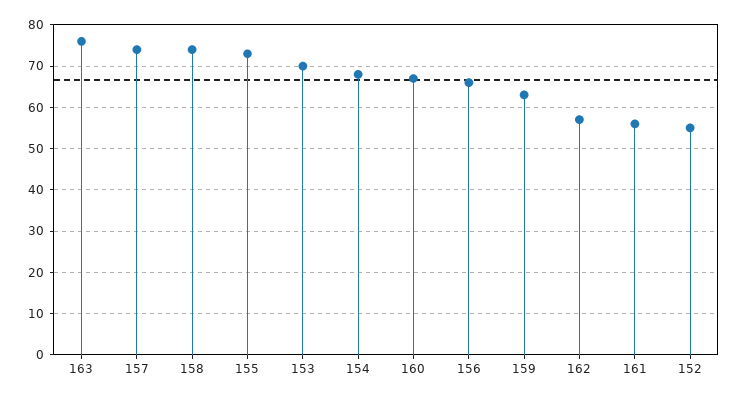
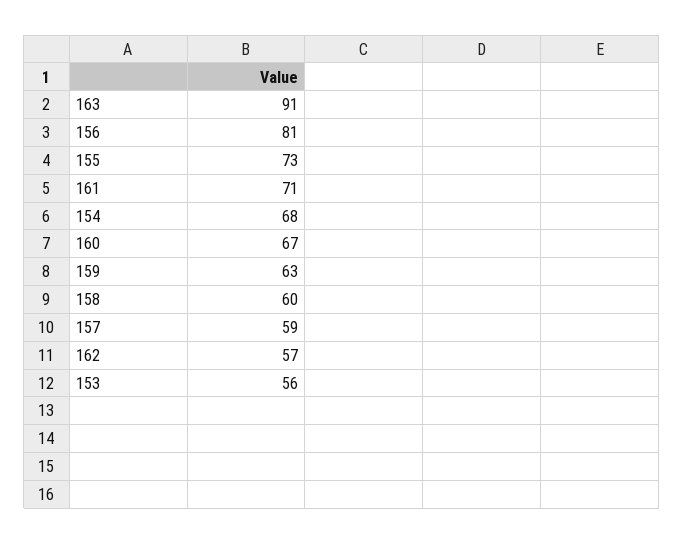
163: 75 -> 91
157: 75 -> 59
158: 75 -> 60
153: 70 -> 56
156: 65 -> 81
161: 55 -> 71
152: 55 -> none

